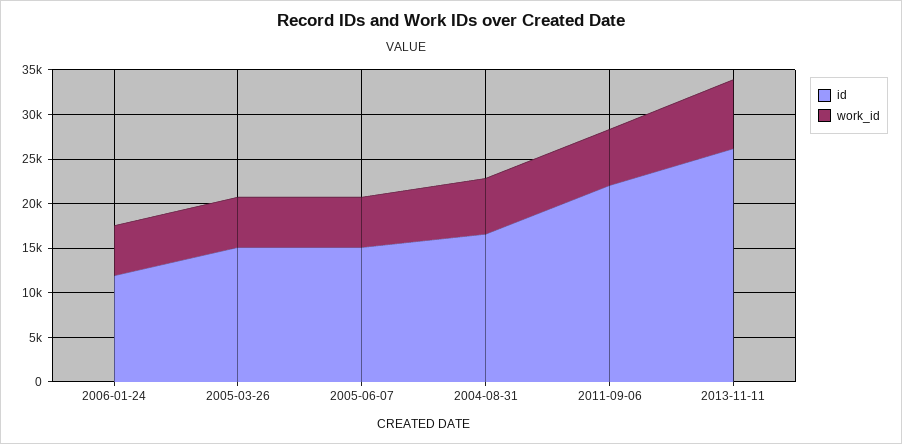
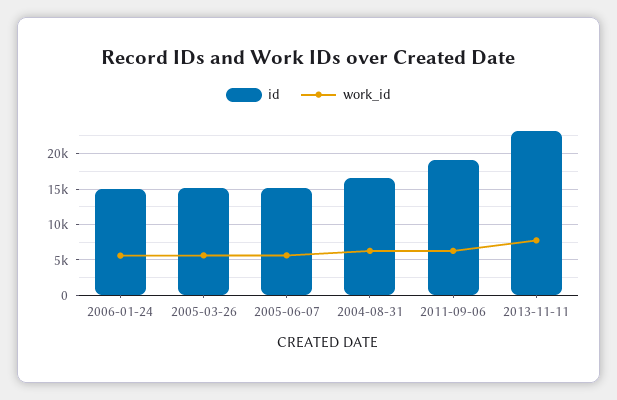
id, 2006-01-24: 12000 -> 15000
id, 2011-09-06: 22000 -> 19000
id, 2013-11-11: 26000 -> 23000

